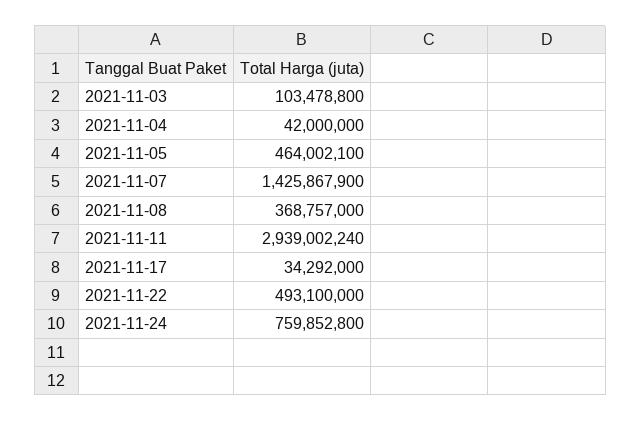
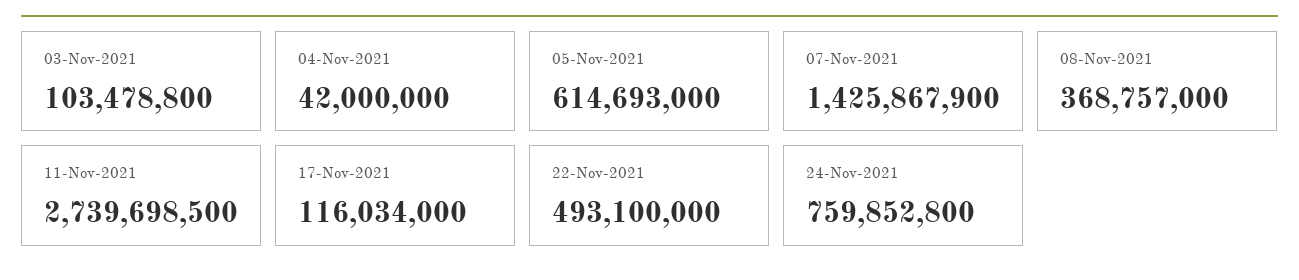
2021-11-05: 464002100 -> 614693000
2021-11-11: 2939002240 -> 2739698500
2021-11-17: 34292000 -> 116034000

